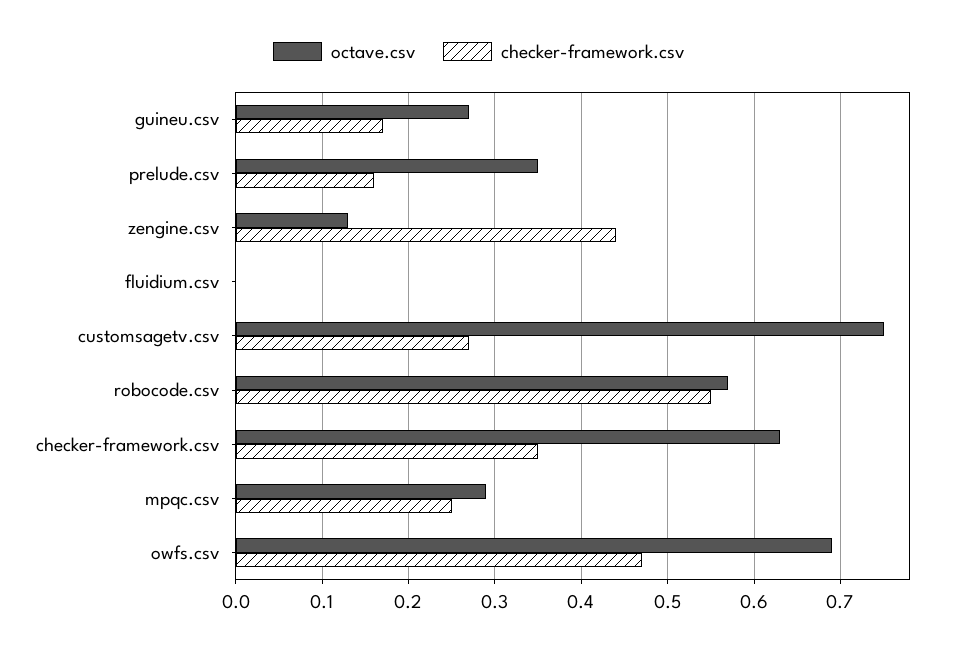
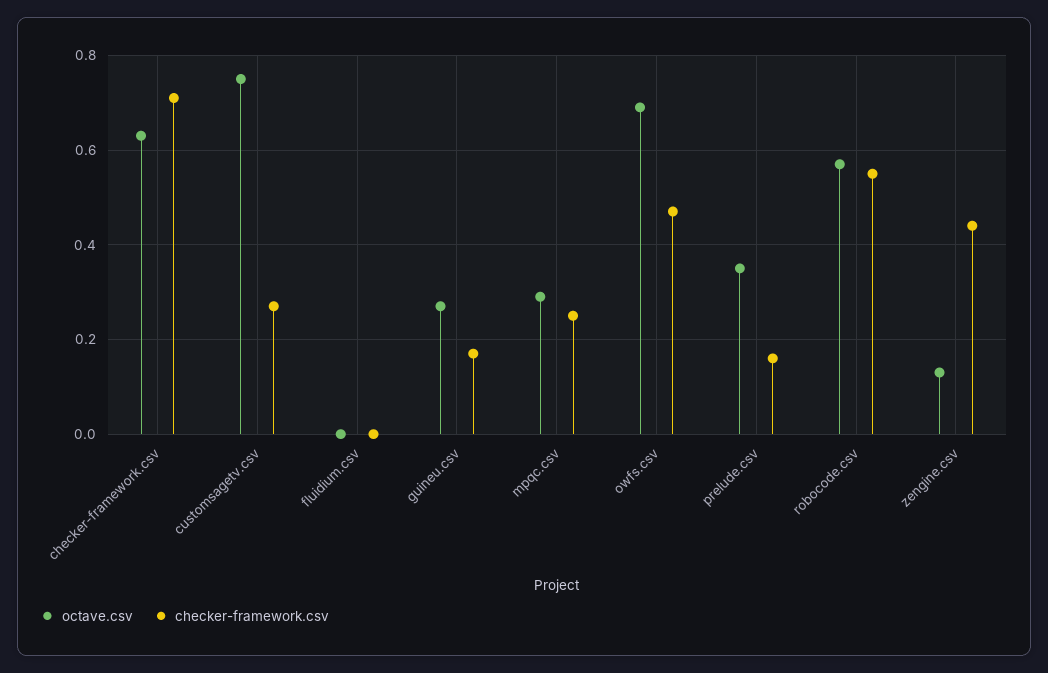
checker-framework.csv, checker-framework.csv: 0.35 -> 0.7

